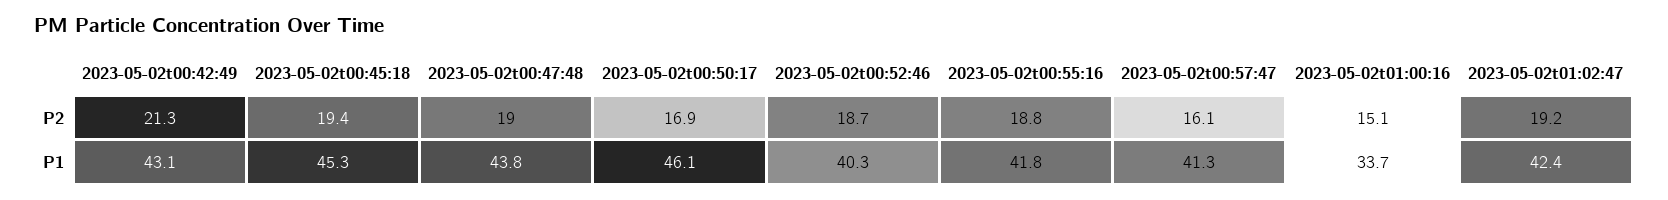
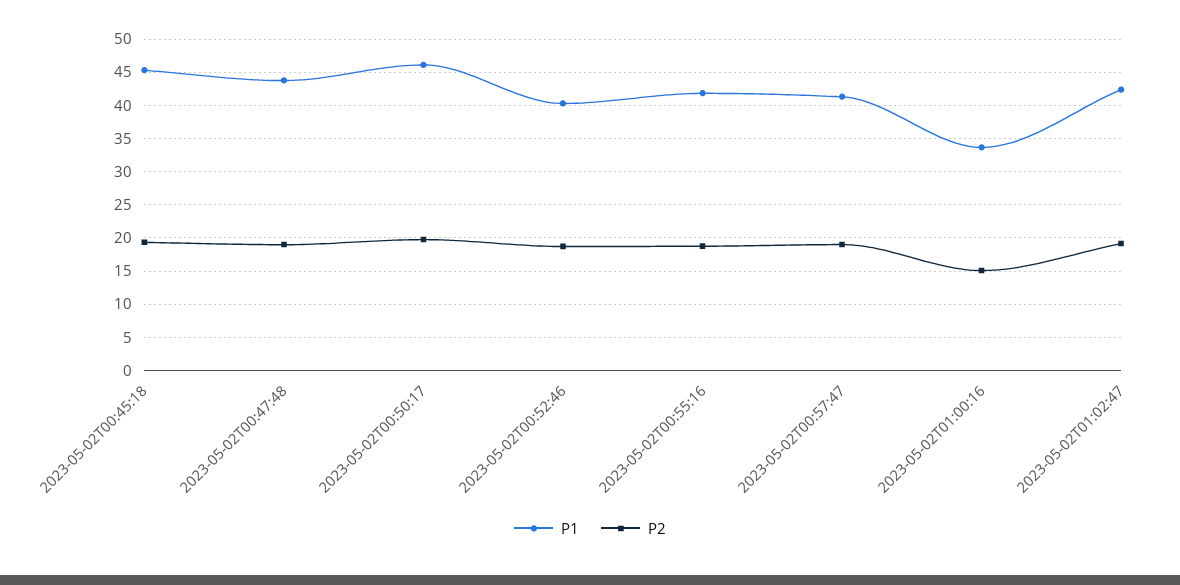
P2, 2023-05-02t00:42:49: 21.3 -> none
P2, 2023-05-02t00:50:17: 16.9 -> 20
P2, 2023-05-02t00:57:47: 16.1 -> 19
P1, 2023-05-02t00:42:49: 43.1 -> none

